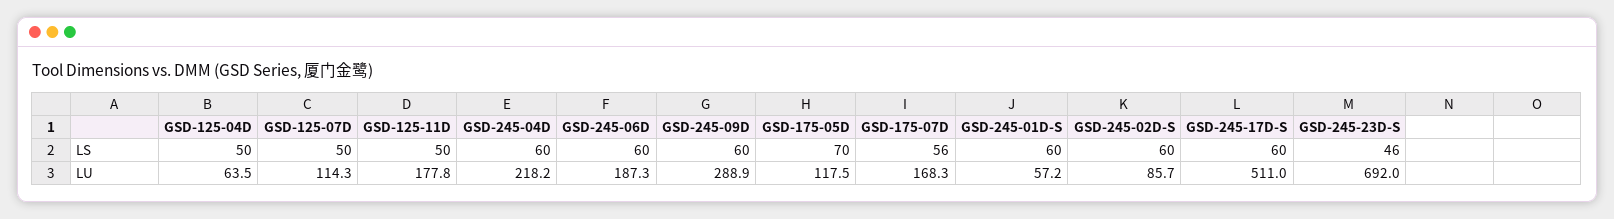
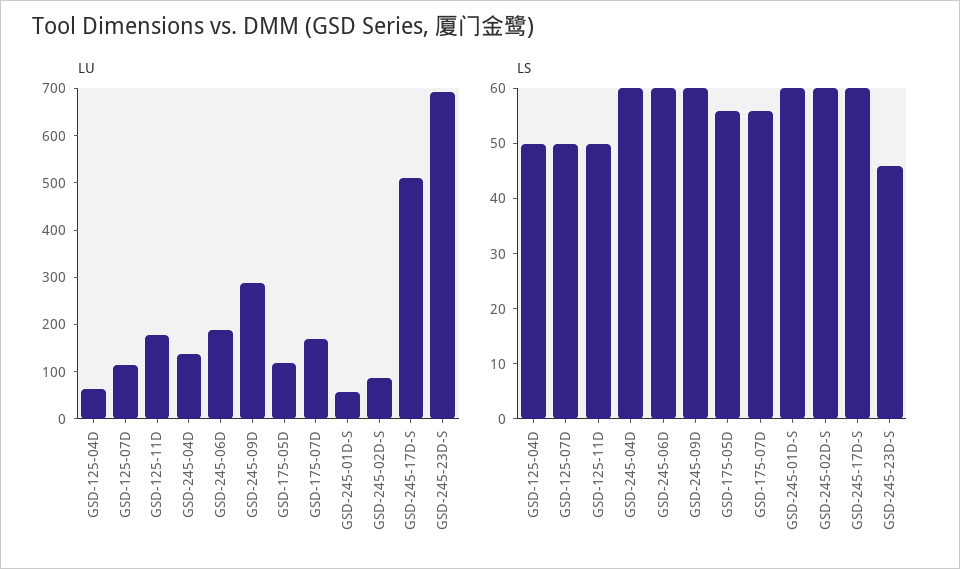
LS, GSD-175-05D: 70 -> 55
LU, GSD-245-04D: 218.2 -> 140

